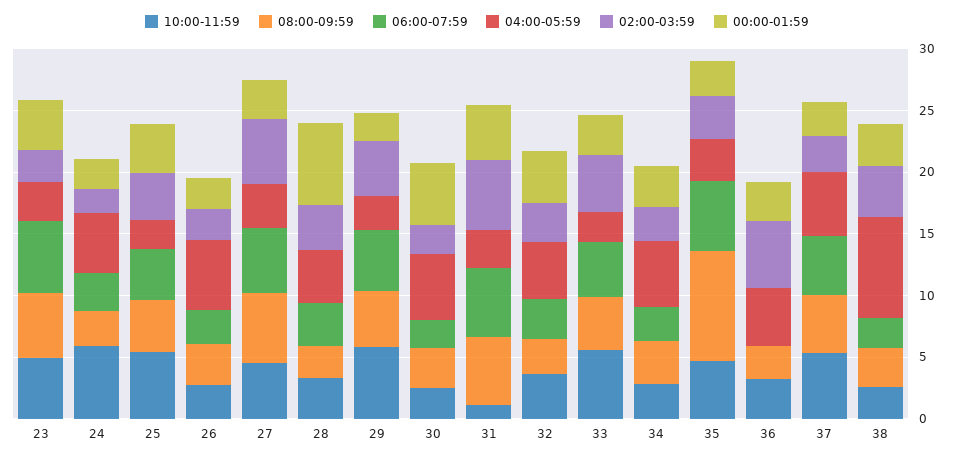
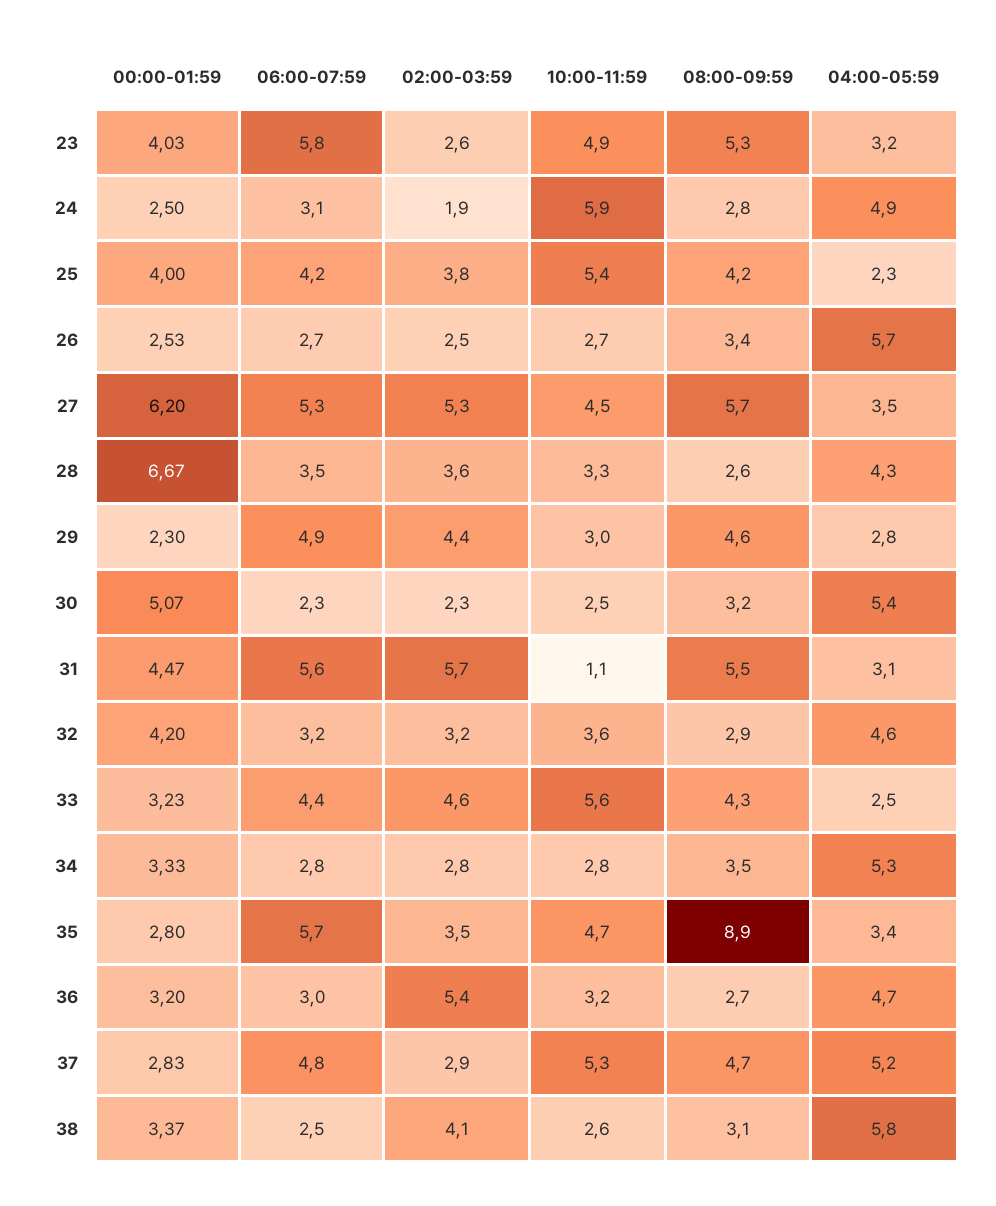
00:00-01:59, 27: 3 -> 6.2
10:00-11:59, 29: 6 -> 3
06:00-07:59, 36: 0 -> 3
04:00-05:59, 38: 8 -> 5.8

